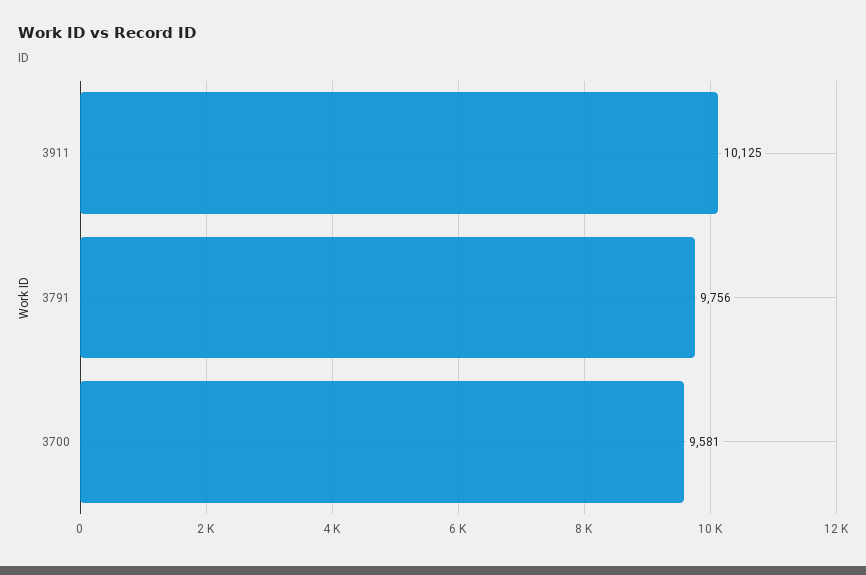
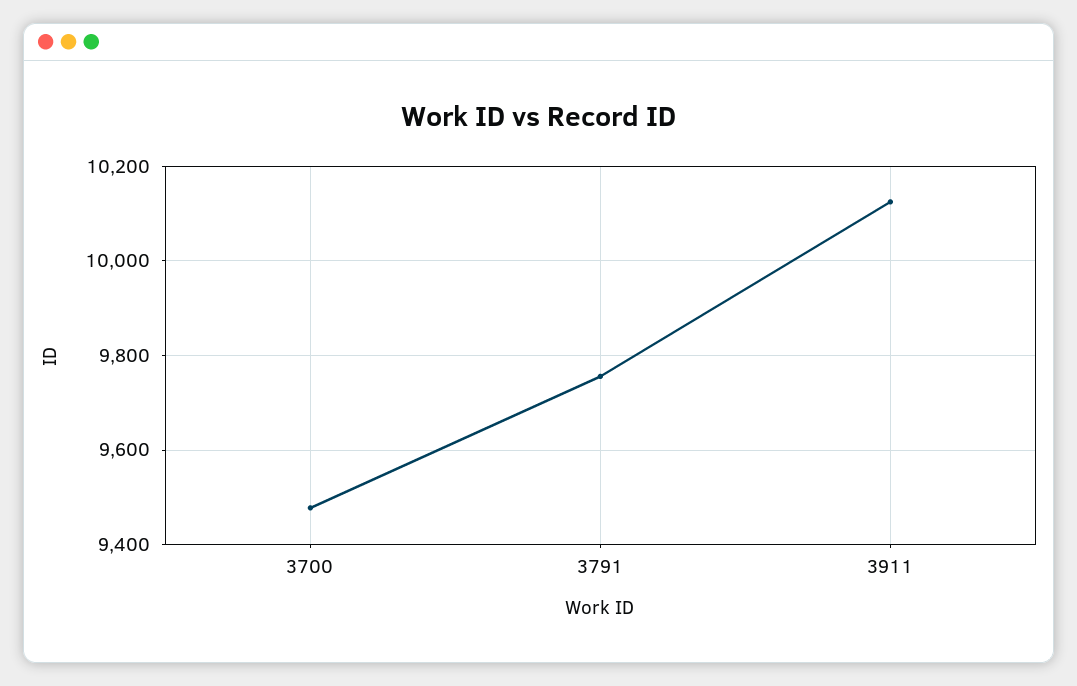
3700: 9581 -> 9480

